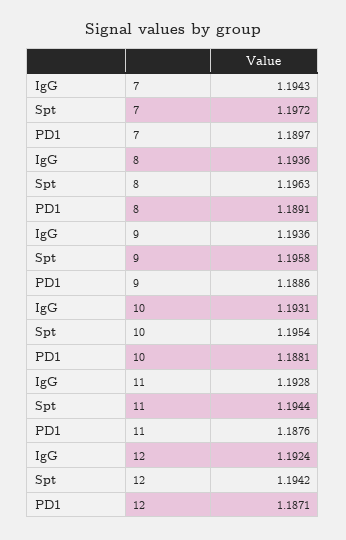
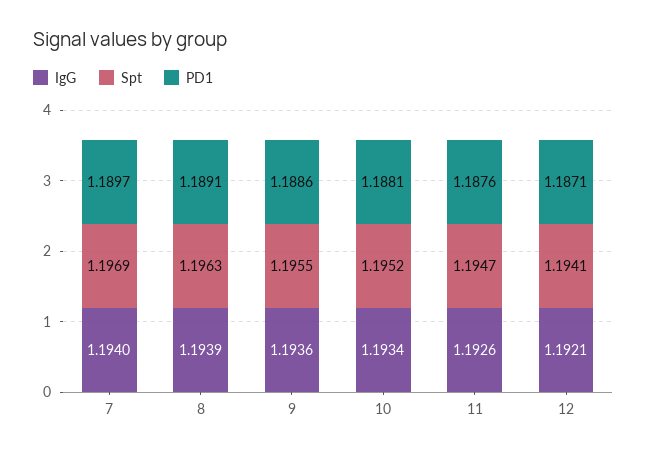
IgG, 7: 1.1943 -> 1.194
Spt, 7: 1.1972 -> 1.1969
IgG, 8: 1.1936 -> 1.1939
Spt, 9: 1.1958 -> 1.1955
IgG, 10: 1.1931 -> 1.1934
Spt, 10: 1.1954 -> 1.1952
IgG, 11: 1.1928 -> 1.1926
Spt, 11: 1.1944 -> 1.1947
IgG, 12: 1.1924 -> 1.1921
Spt, 12: 1.1942 -> 1.1941

